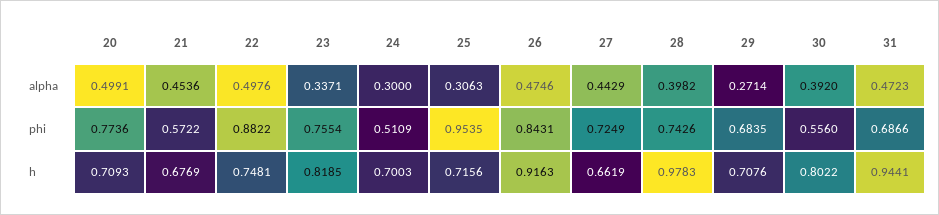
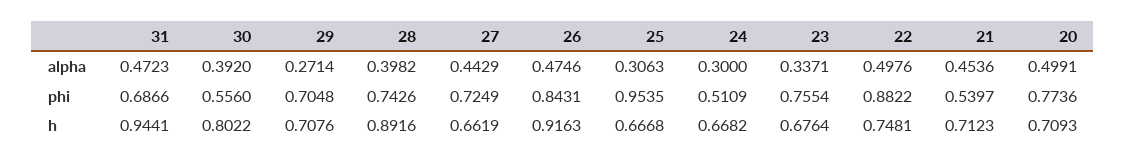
21, phi: 0.5722 -> 0.5397
29, phi: 0.6835 -> 0.7048
21, h: 0.6769 -> 0.7123
23, h: 0.8185 -> 0.6764
24, h: 0.7003 -> 0.6682
25, h: 0.7156 -> 0.6668
28, h: 0.9783 -> 0.8916

